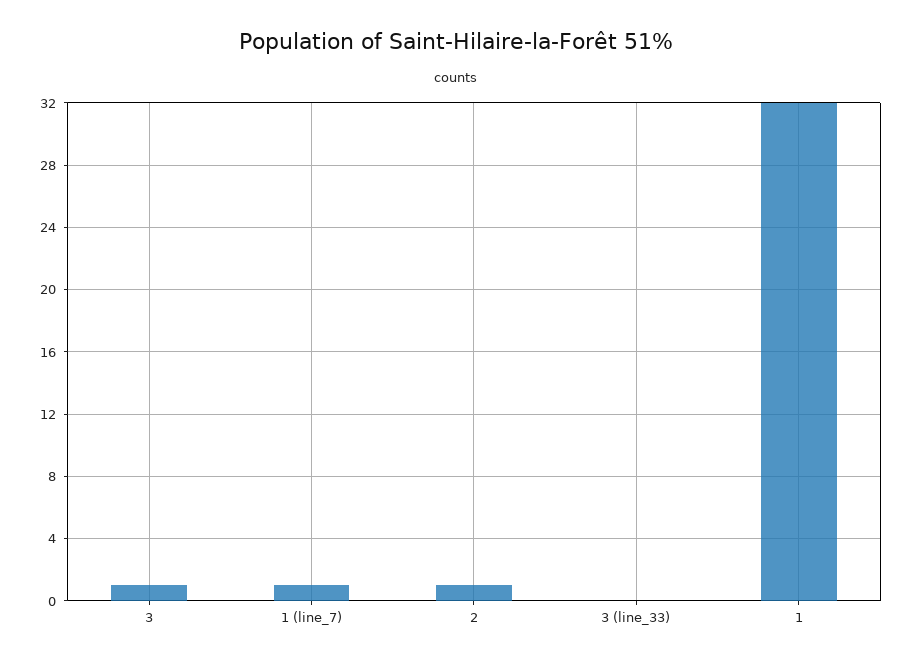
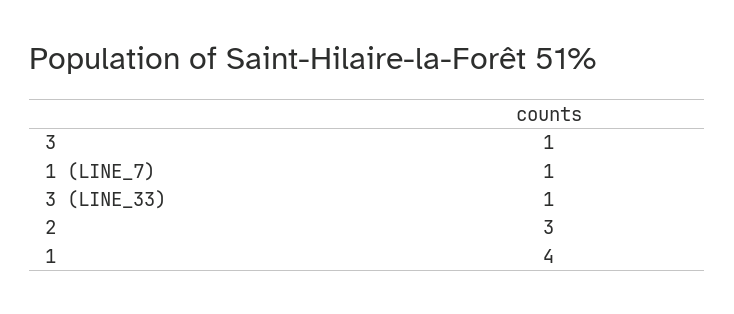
2: 1 -> 3
3 (line_33): 0 -> 1
1: 32 -> 4

